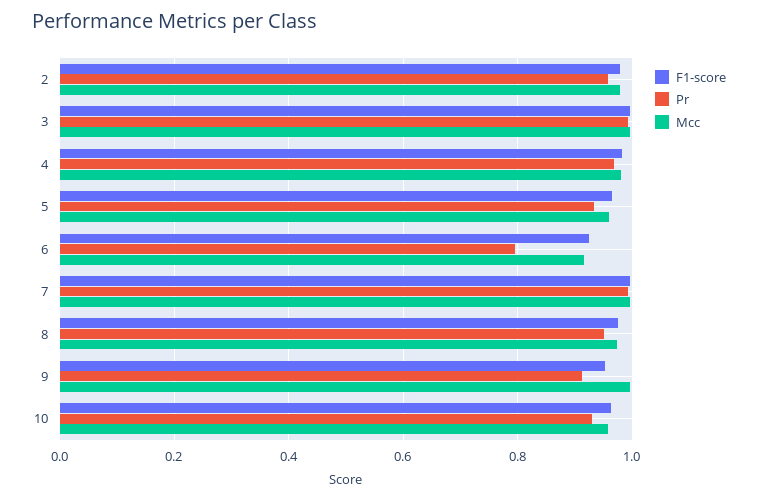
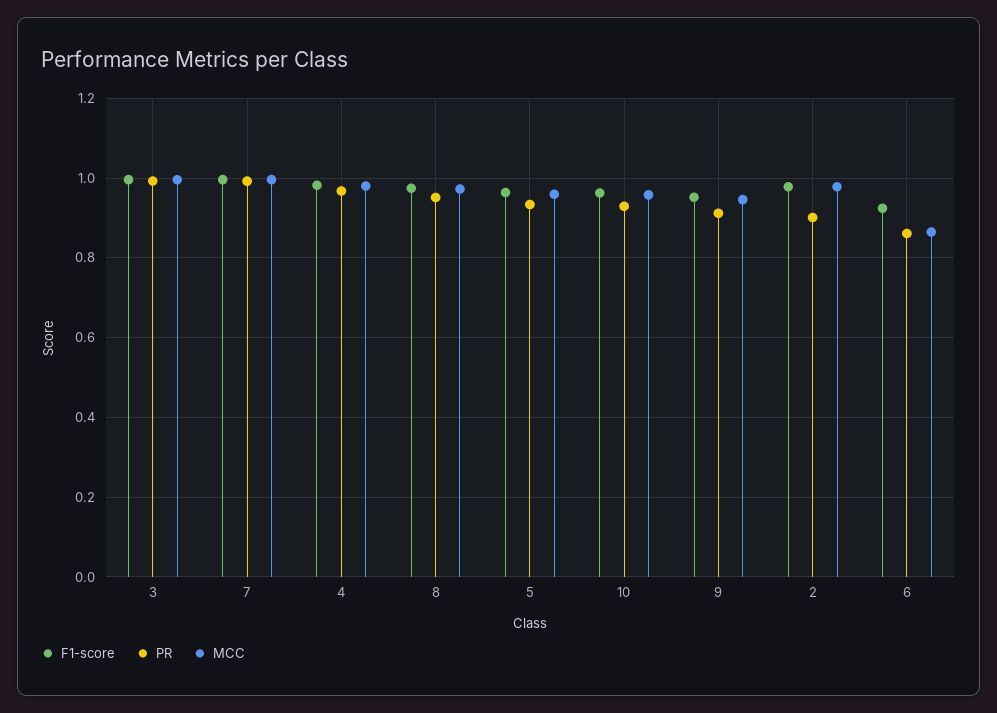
Pr, 2: 0.96 -> 0.9
Pr, 6: 0.8 -> 0.86
Mcc, 6: 0.92 -> 0.86
Mcc, 9: 1 -> 0.94

